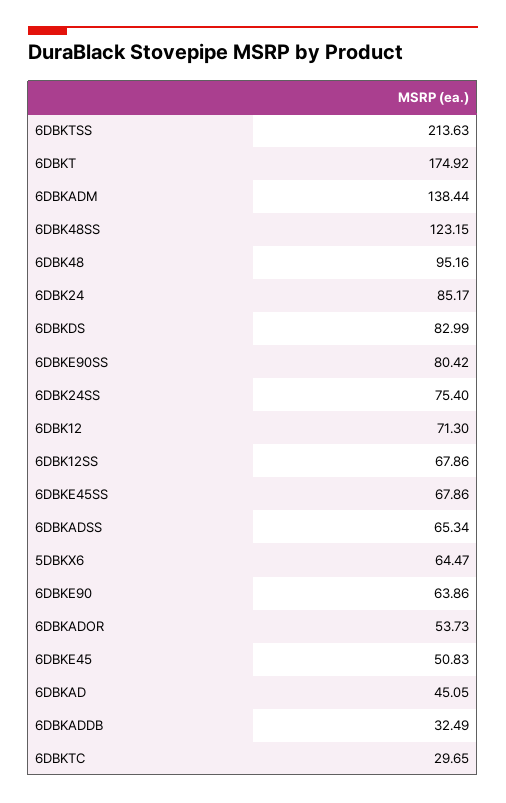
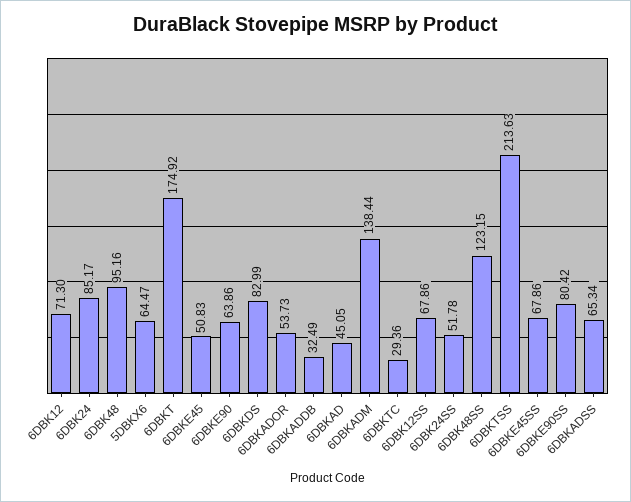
6DBK24SS: 75.4 -> 51.78
6DBKTC: 29.65 -> 29.36

